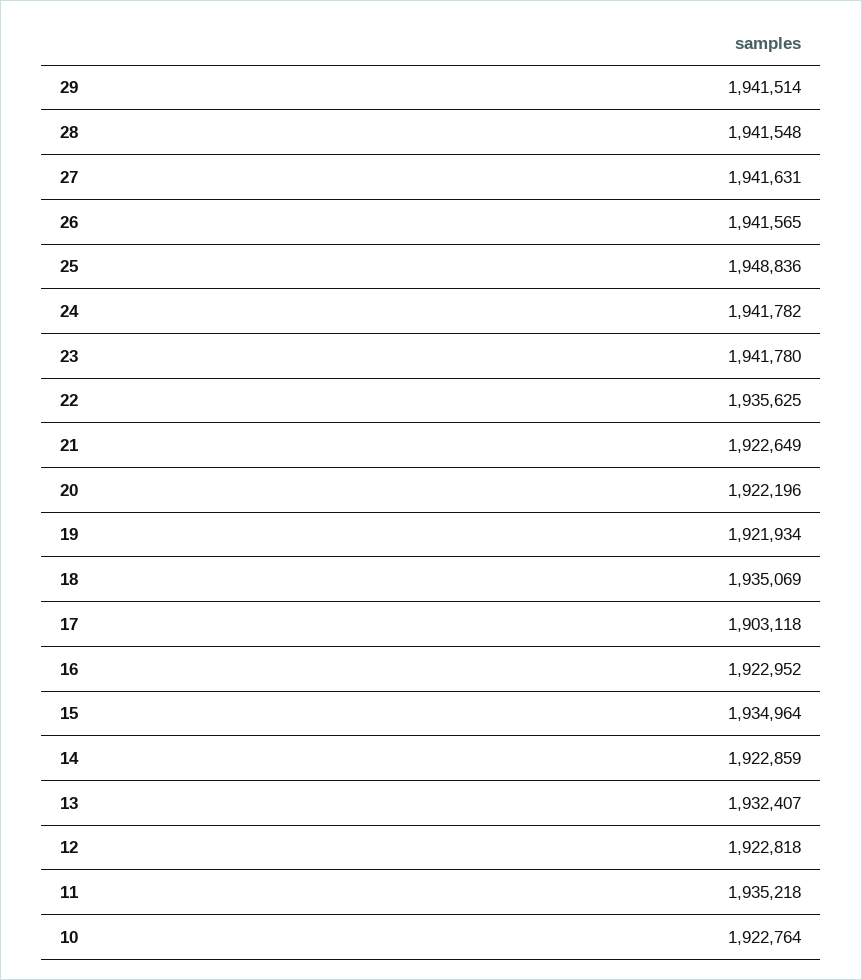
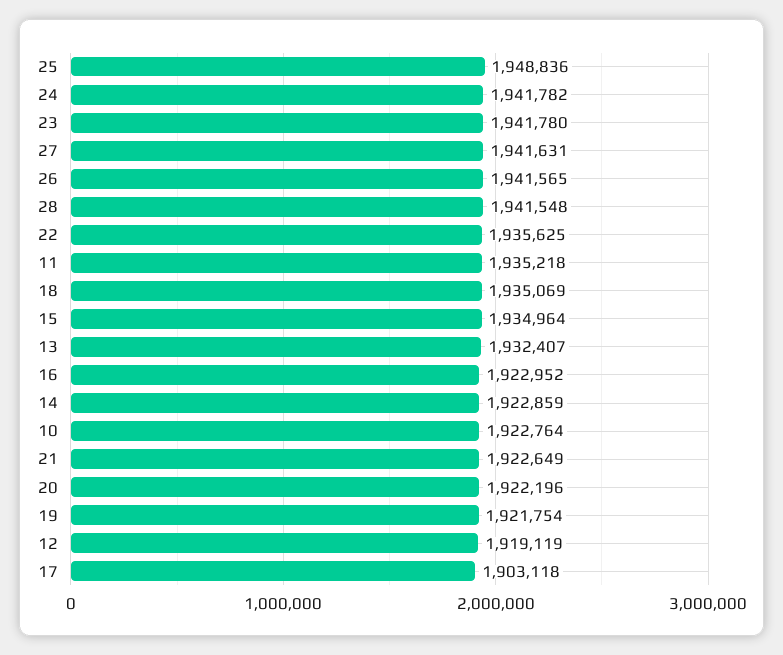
29: 1941514 -> none
19: 1921934 -> 1921754
12: 1922818 -> 1919119

